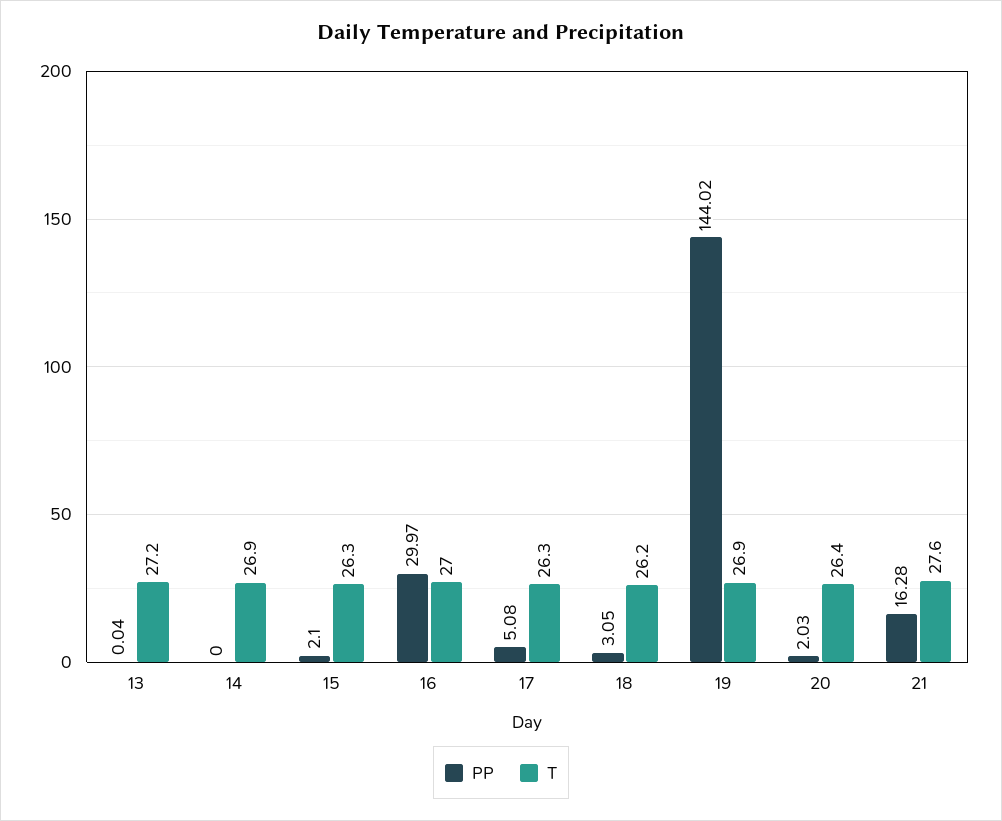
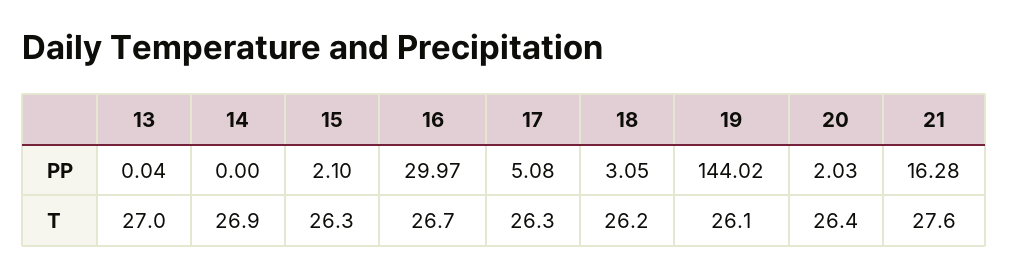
T, 13: 27.2 -> 27
T, 16: 27 -> 26.7
T, 19: 26.9 -> 26.1

